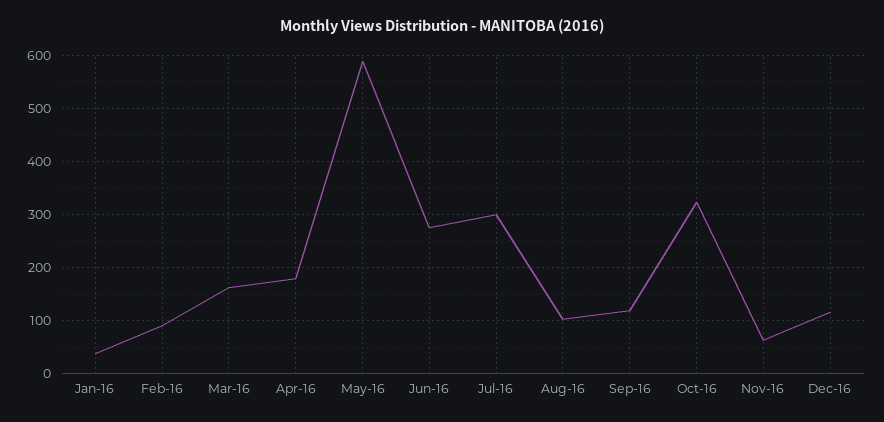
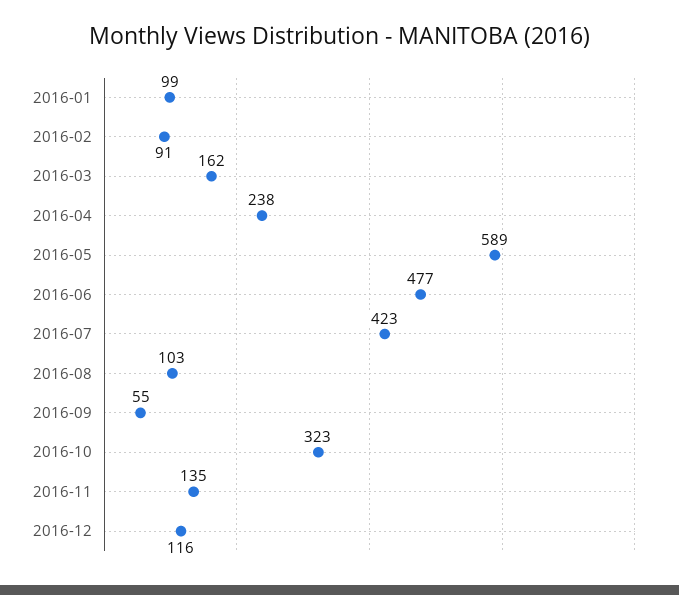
Jan-16: 40 -> 99
Apr-16: 180 -> 238
Jun-16: 280 -> 477
Jul-16: 300 -> 423
Sep-16: 120 -> 55
Nov-16: 60 -> 135

